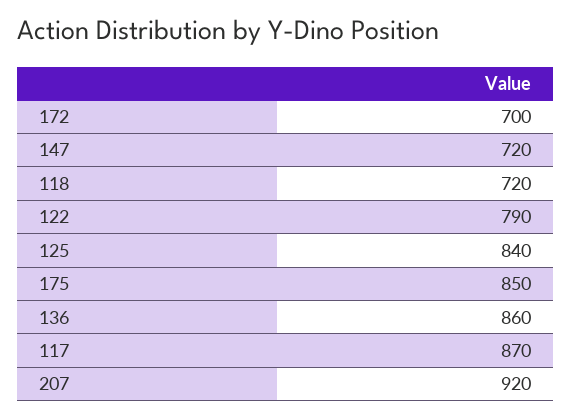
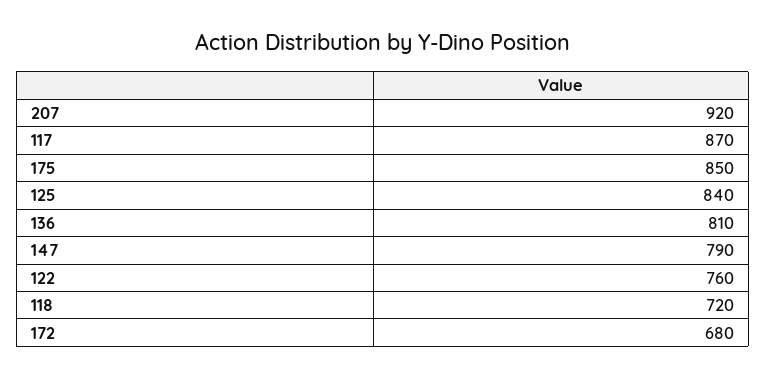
172: 700 -> 680
147: 720 -> 790
122: 790 -> 760
136: 860 -> 810

